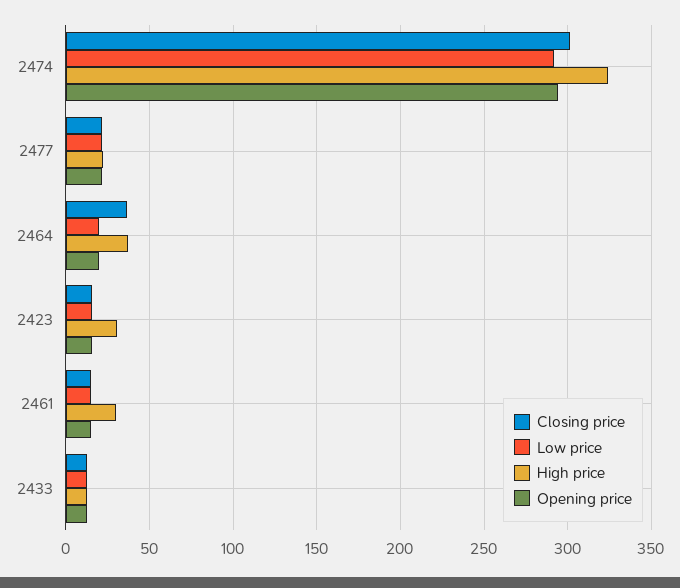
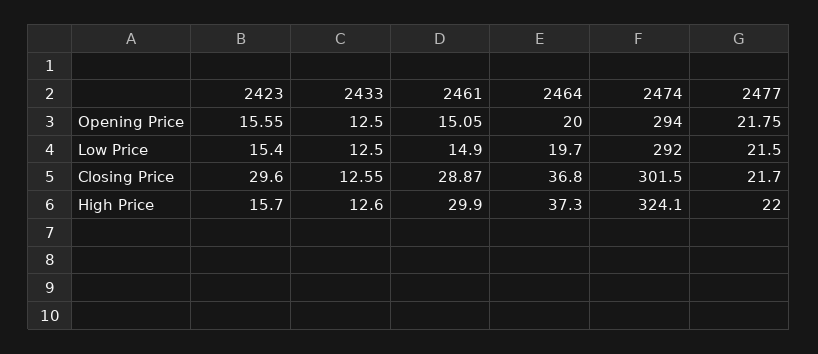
Closing price, 2423: 15 -> 29.6
High price, 2423: 30 -> 15.7
Closing price, 2461: 15 -> 28.87

